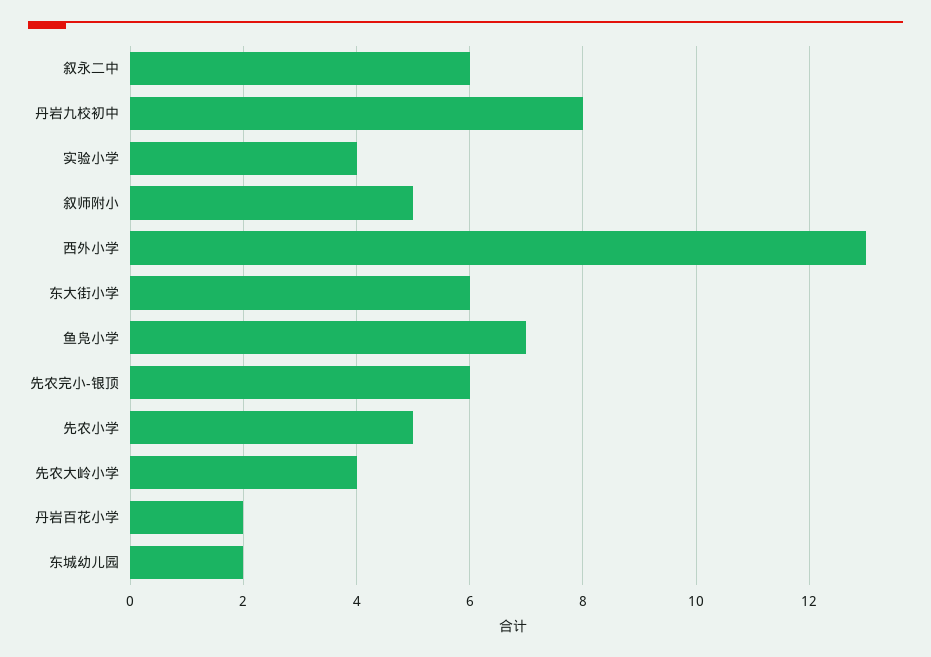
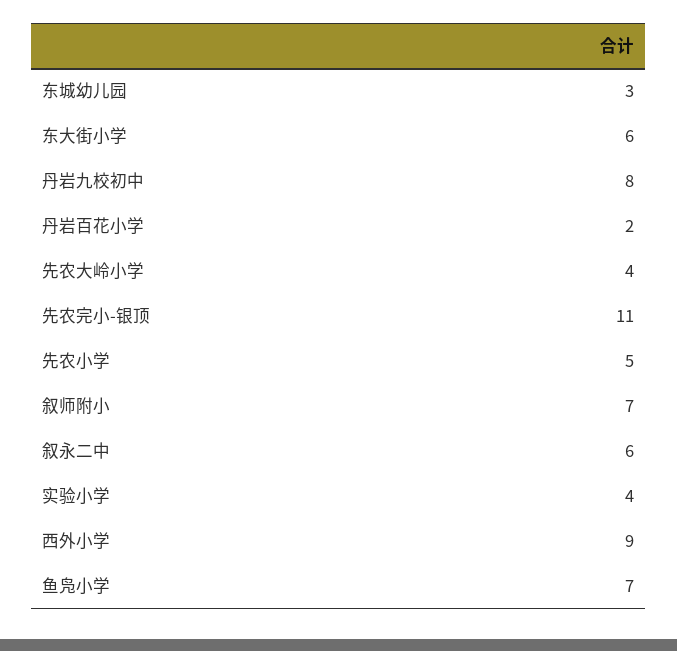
叙师附小: 5 -> 7
西外小学: 13 -> 9
先农完小-银顶: 6 -> 11
东城幼儿园: 2 -> 3

